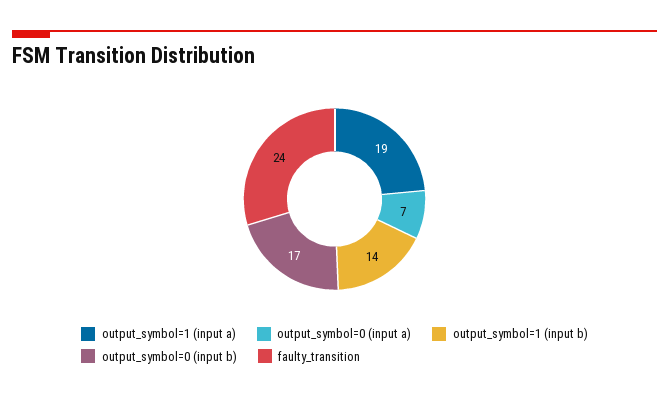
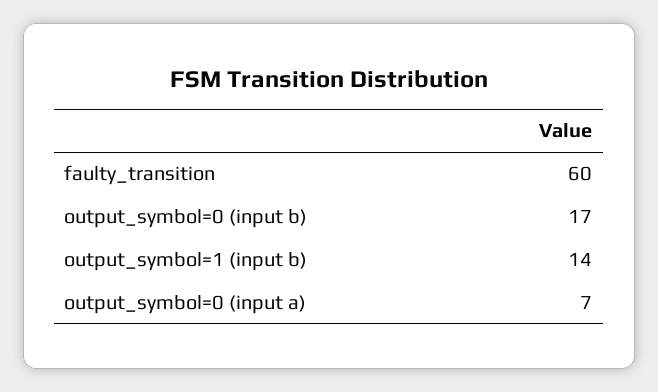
output_symbol=1 (input a): 19 -> none
faulty_transition: 24 -> 60

